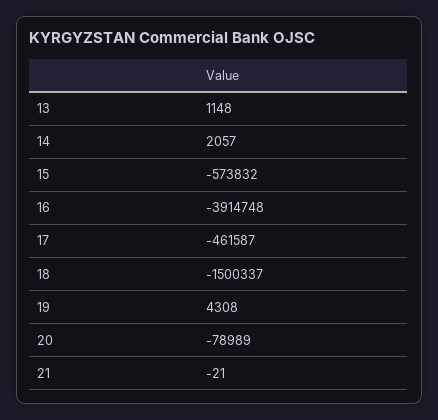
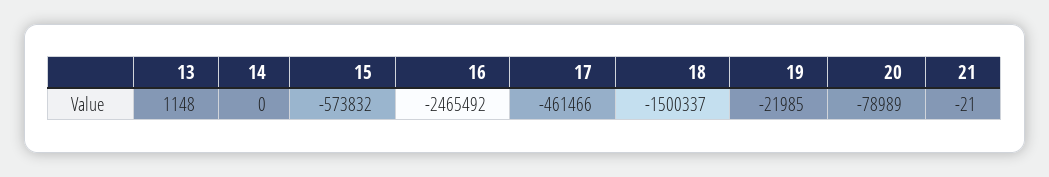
14: 2057 -> 0
16: -3914748 -> -2465492
17: -461587 -> -461466
19: 4308 -> -21985

